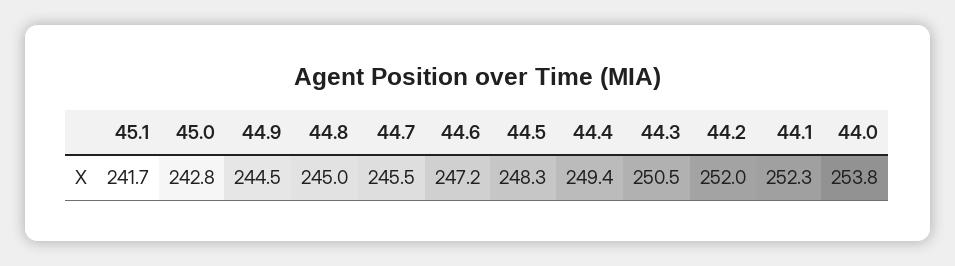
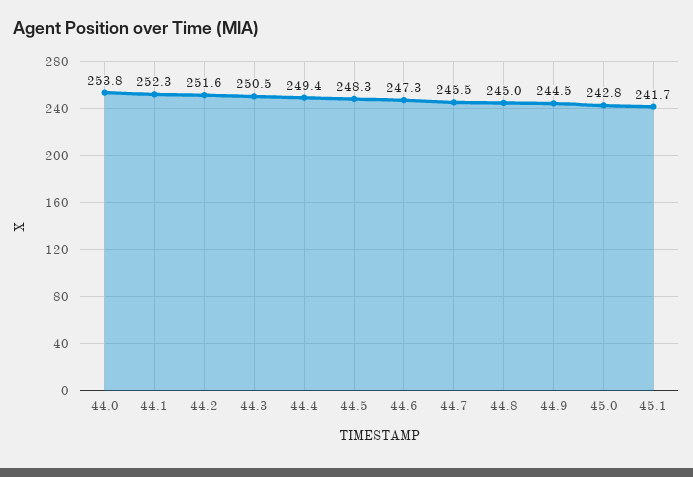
44.6: 247.2 -> 247.3
44.2: 252 -> 251.6

